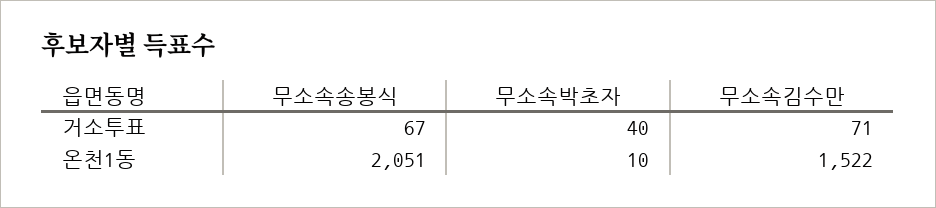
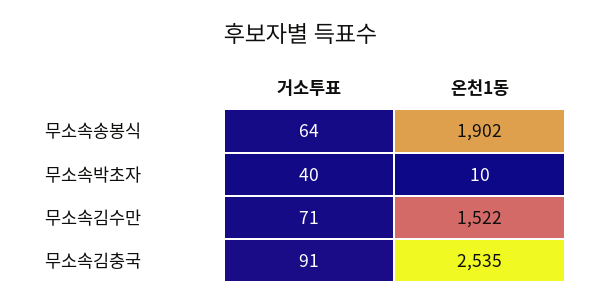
무소속송봉식, 거소투표: 67 -> 64
무소속송봉식, 온천1동: 2051 -> 1902
무소속김충국, 거소투표: none -> 91
무소속김충국, 온천1동: none -> 2535

